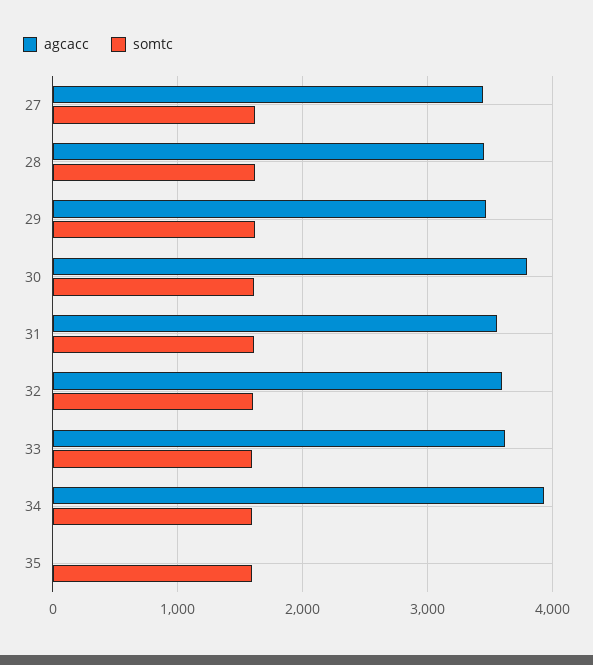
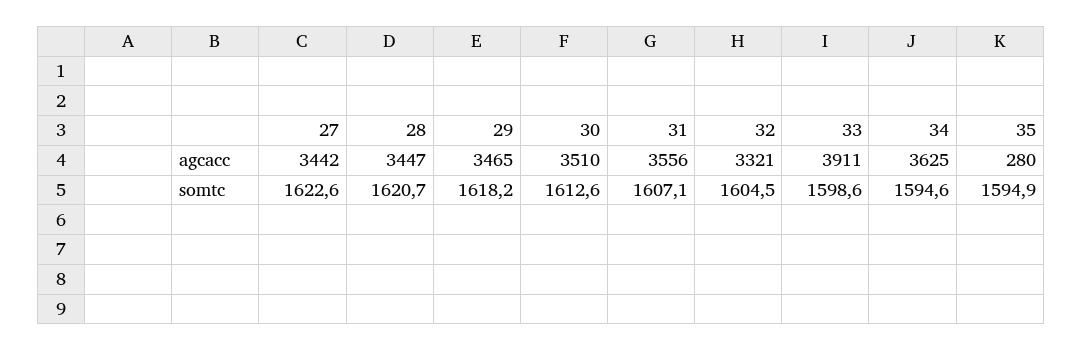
agcacc, 30: 3800 -> 3510
agcacc, 32: 3600 -> 3321
agcacc, 33: 3600 -> 3911
agcacc, 34: 3900 -> 3625
agcacc, 35: 0 -> 280

